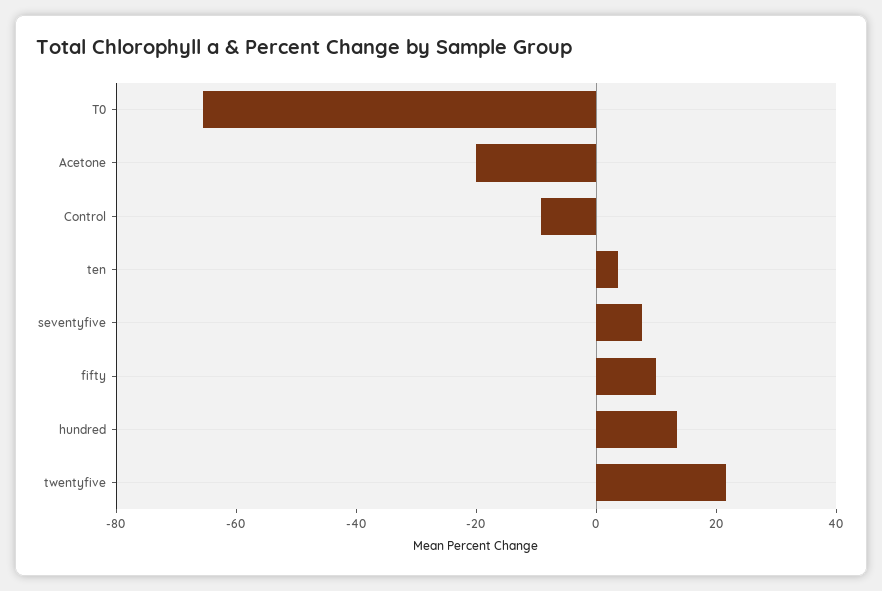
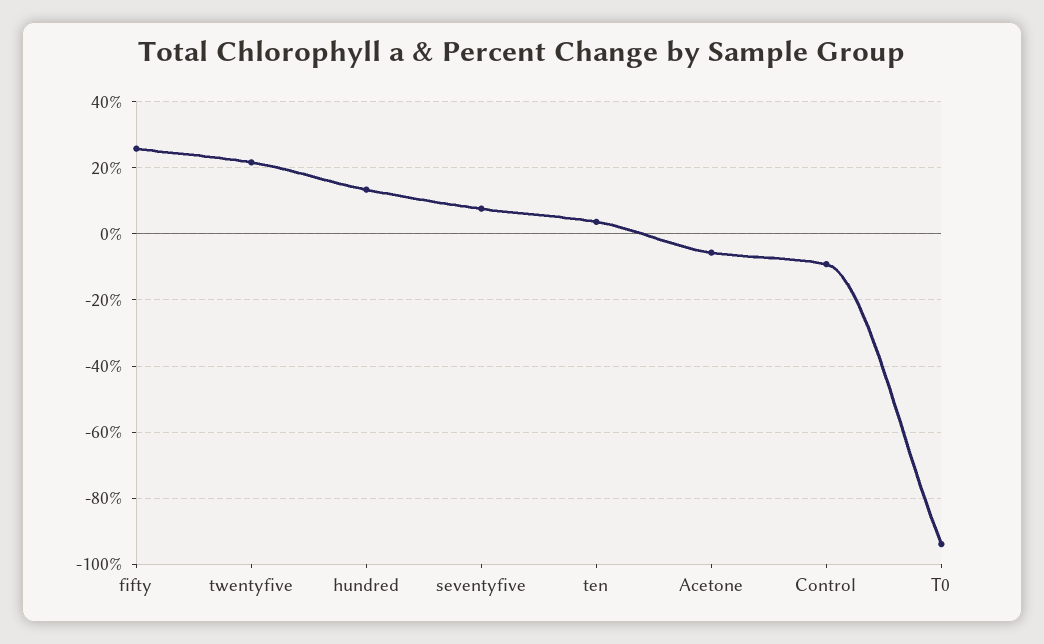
T0: -65 -> -94
Acetone: -20 -> -6
fifty: 10 -> 26

